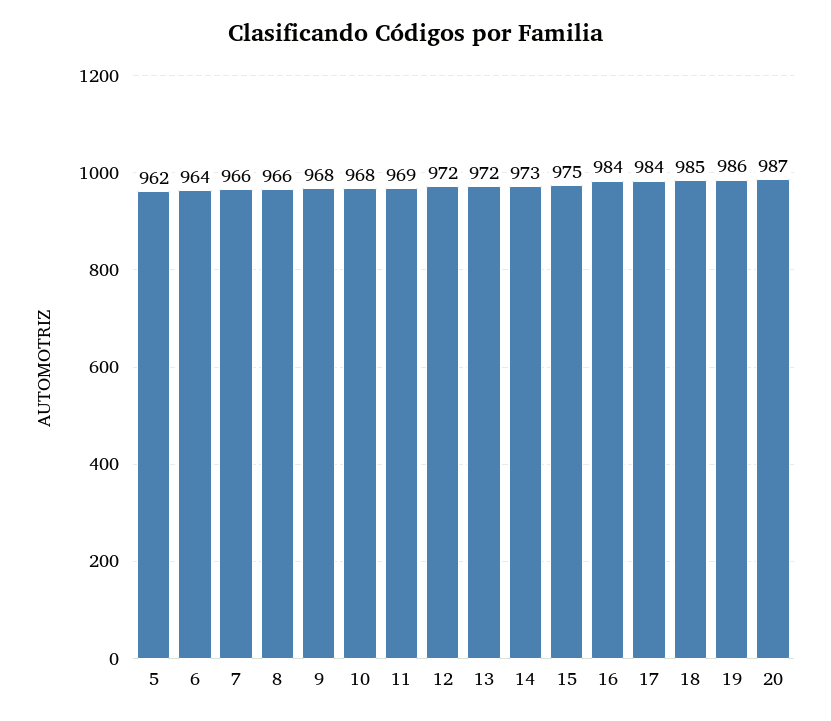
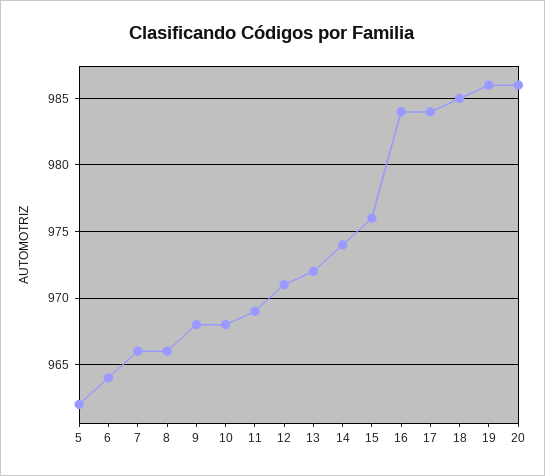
12: 972 -> 971
14: 973 -> 974
15: 975 -> 976
20: 987 -> 986

